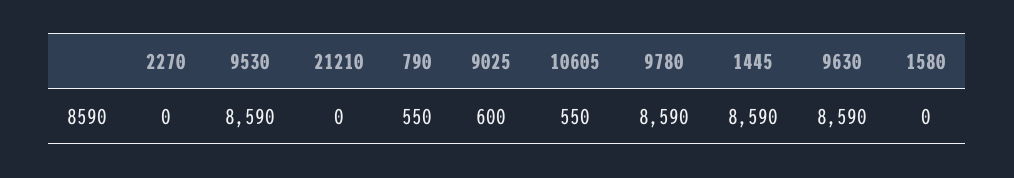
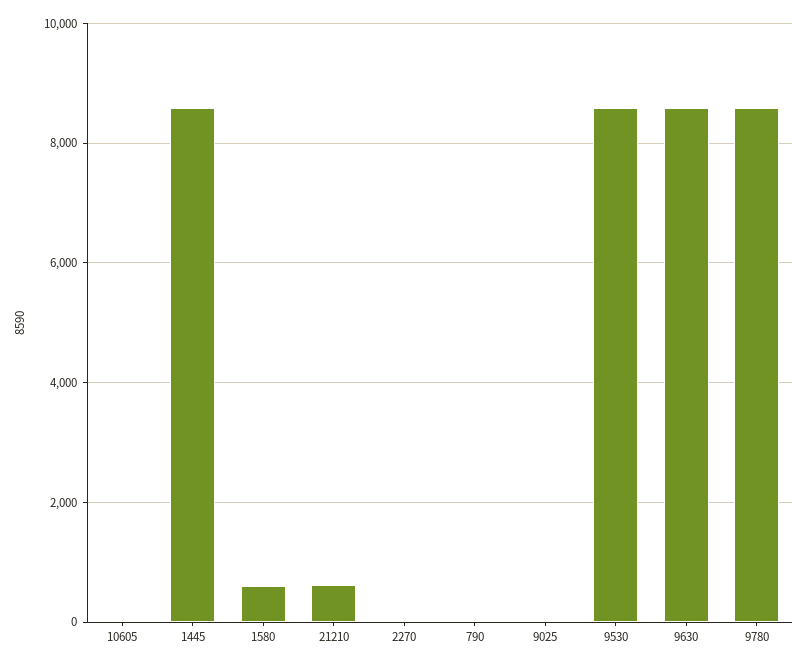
21210: 0 -> 600
790: 550 -> 0
9025: 600 -> 0
10605: 550 -> 0
1580: 0 -> 600

